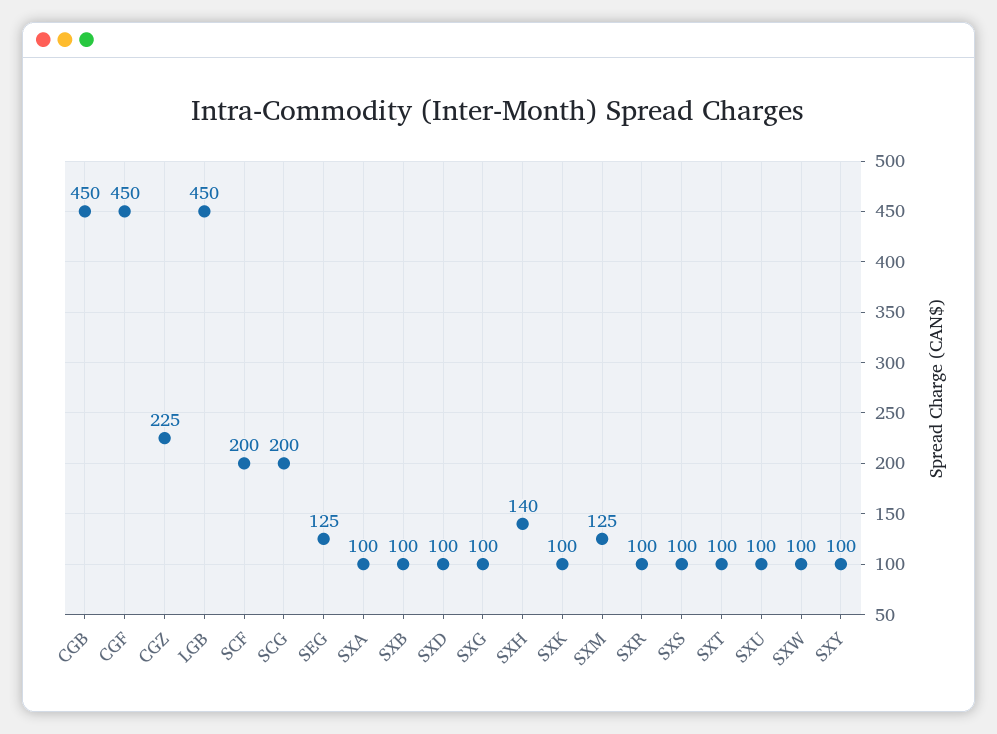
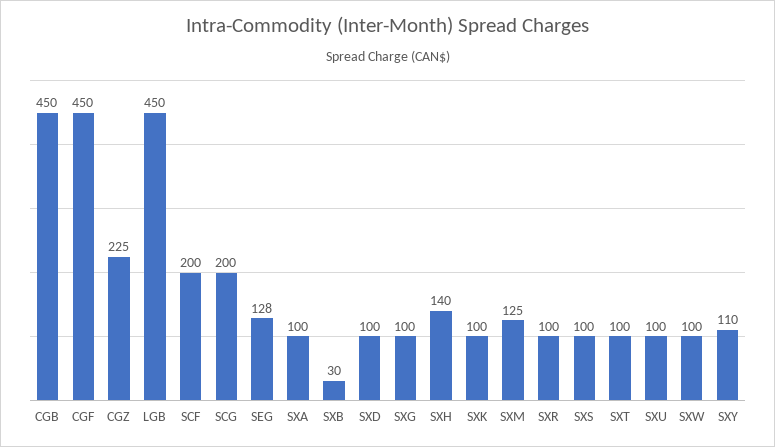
SEG: 125 -> 128
SXB: 100 -> 30
SXY: 100 -> 110

